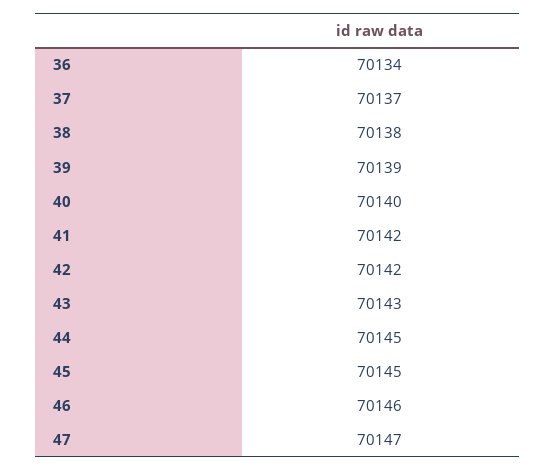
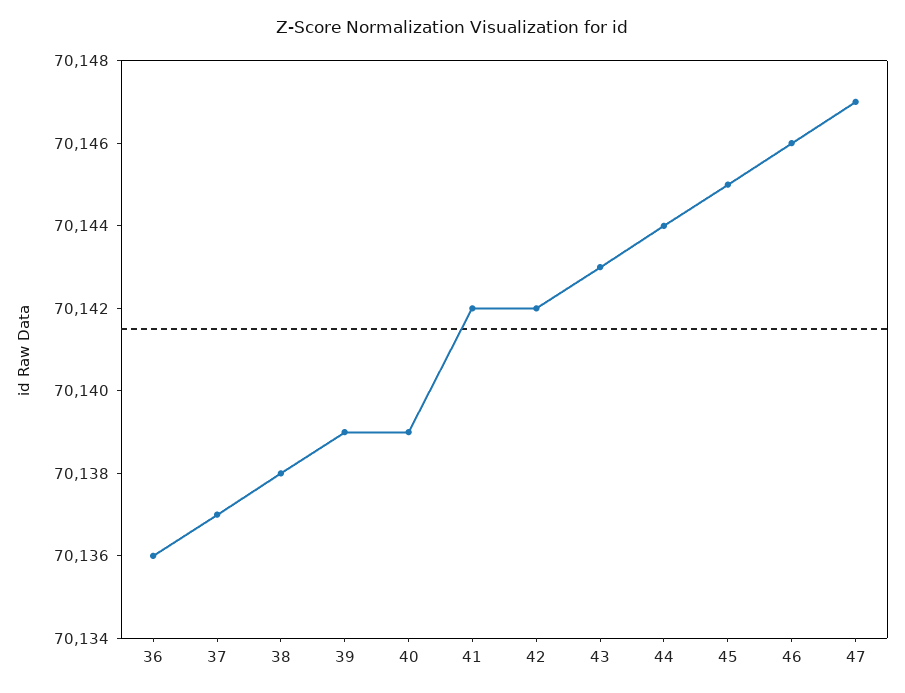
36: 70134 -> 70136
40: 70140 -> 70139
44: 70145 -> 70144

